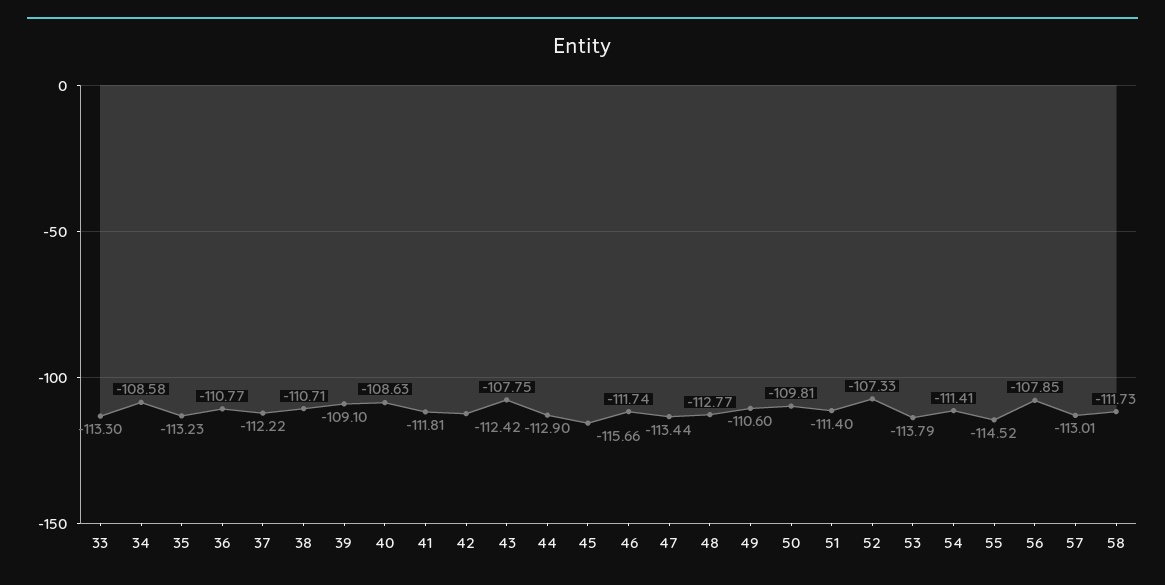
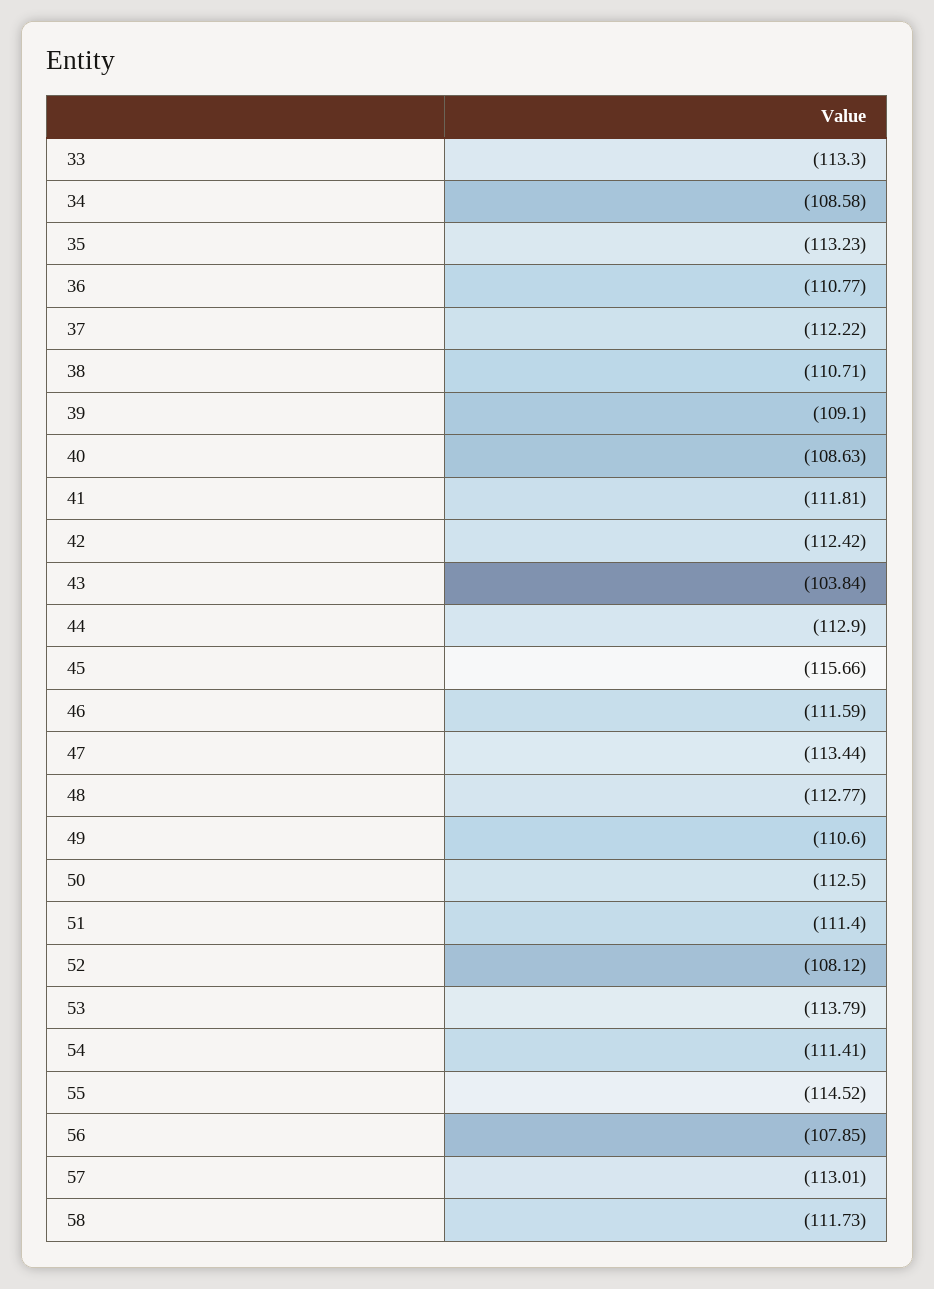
43: -107.75 -> -103.84
46: -111.74 -> -111.59
50: -109.81 -> -112.5
52: -107.33 -> -108.12

